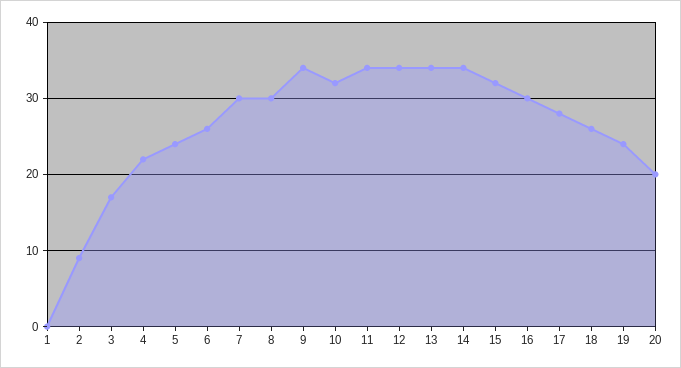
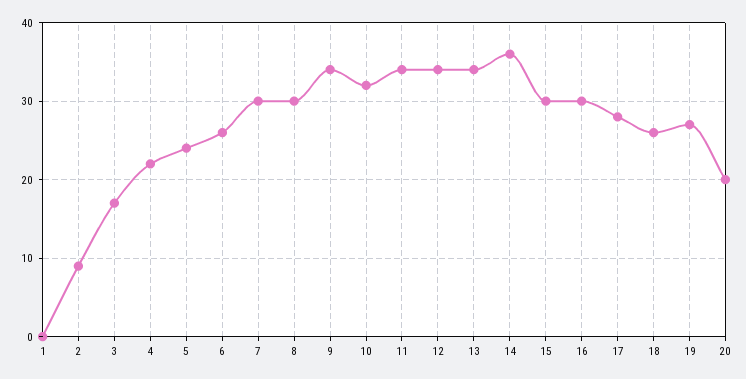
14: 34 -> 36
15: 32 -> 30
19: 24 -> 27

